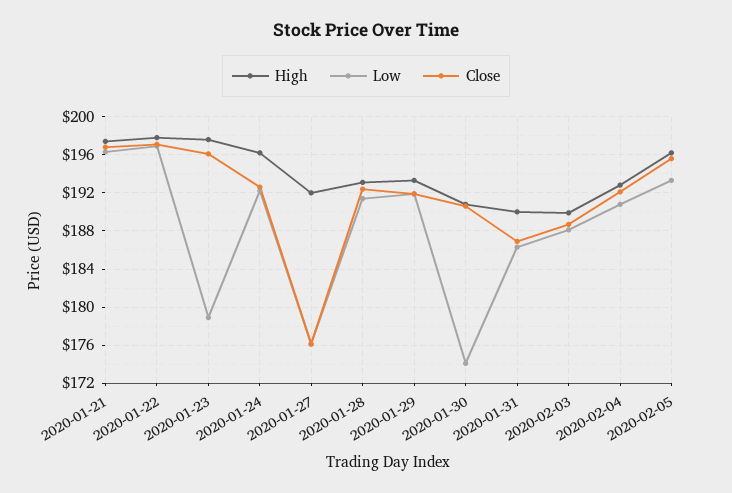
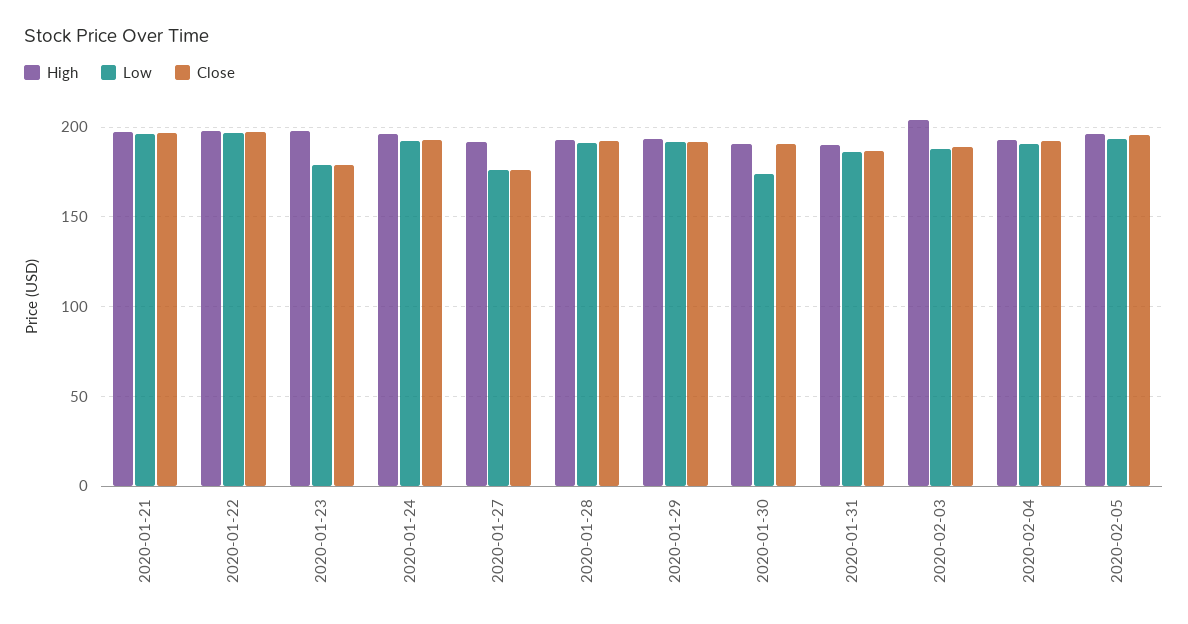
Close, 2020-01-23: 196 -> 180
High, 2020-02-03: 190 -> 205

